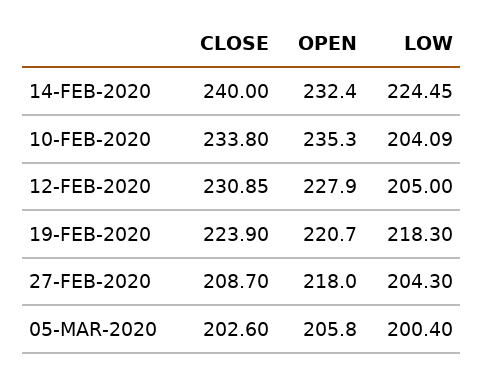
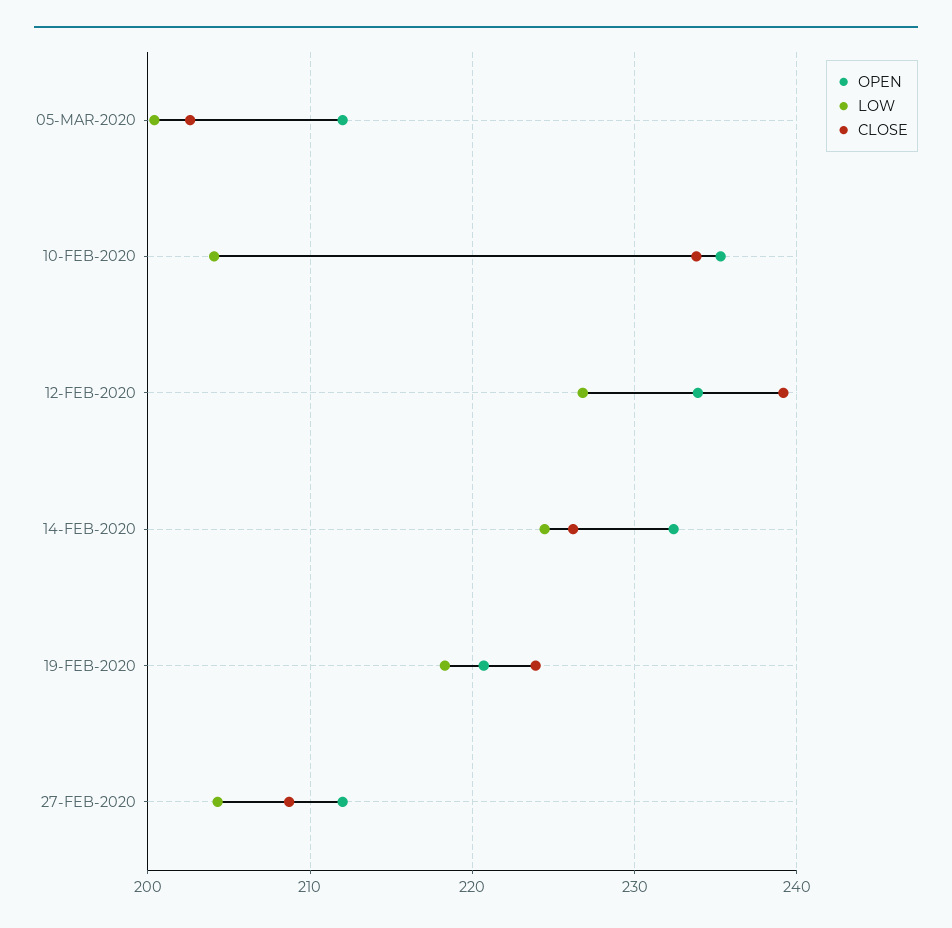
CLOSE, 14-FEB-2020: 240 -> 226
CLOSE, 12-FEB-2020: 230.85 -> 239
OPEN, 12-FEB-2020: 227.9 -> 234
LOW, 12-FEB-2020: 205 -> 227
OPEN, 27-FEB-2020: 218 -> 212
OPEN, 05-MAR-2020: 205.8 -> 212

